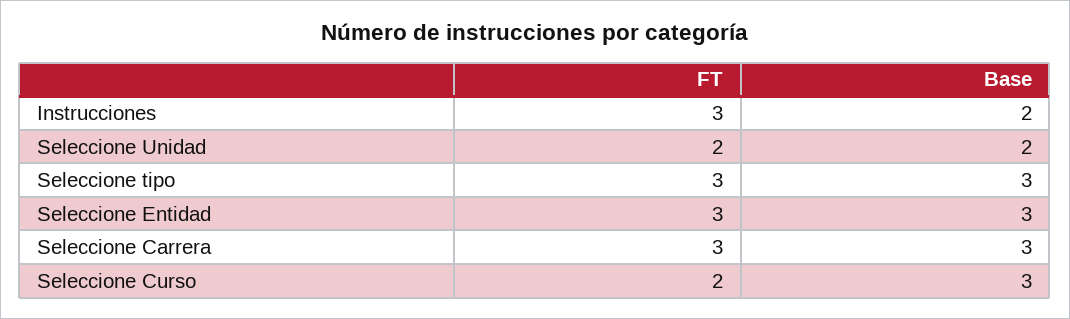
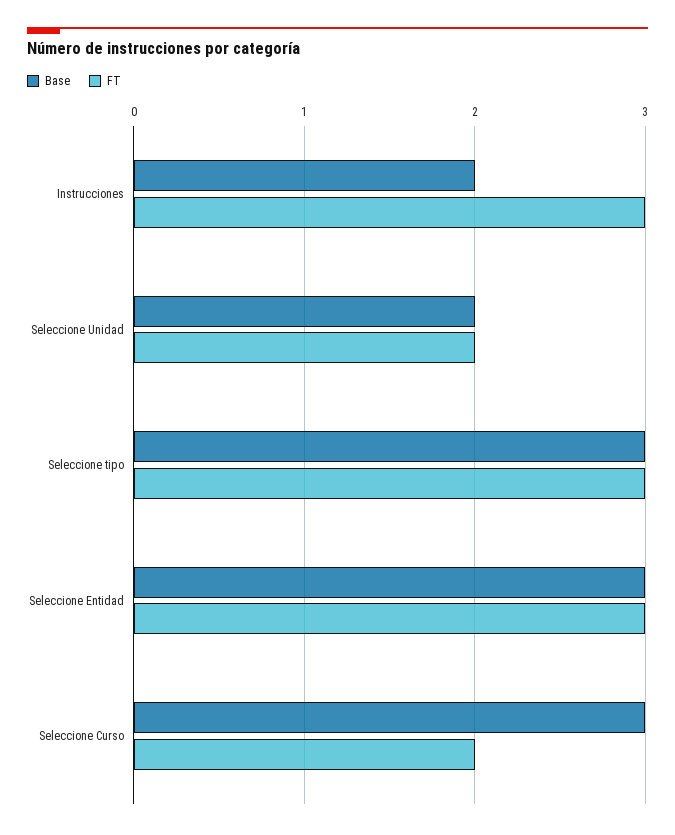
FT, Seleccione Carrera: 3 -> none
Base, Seleccione Carrera: 3 -> none

